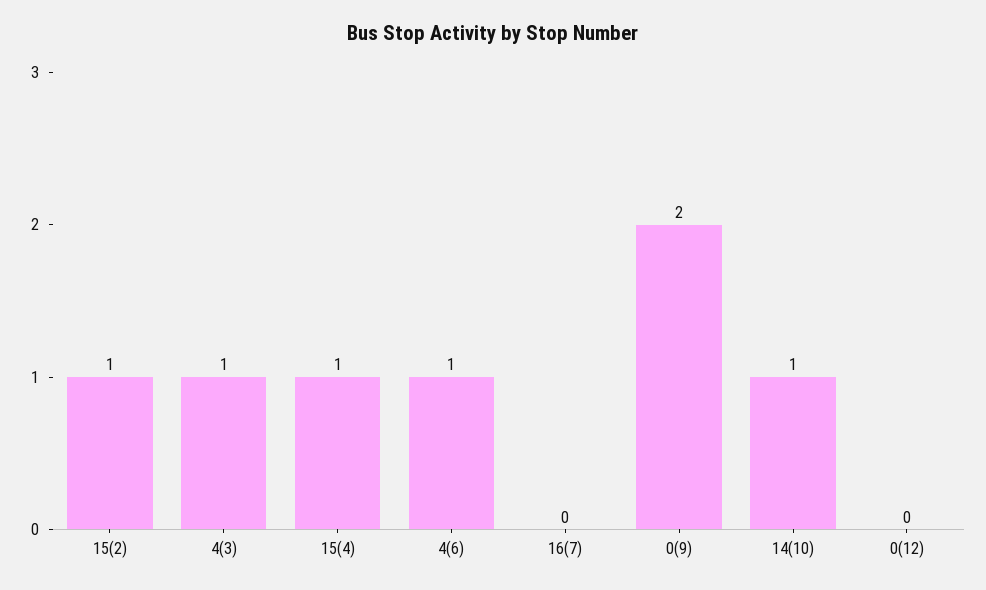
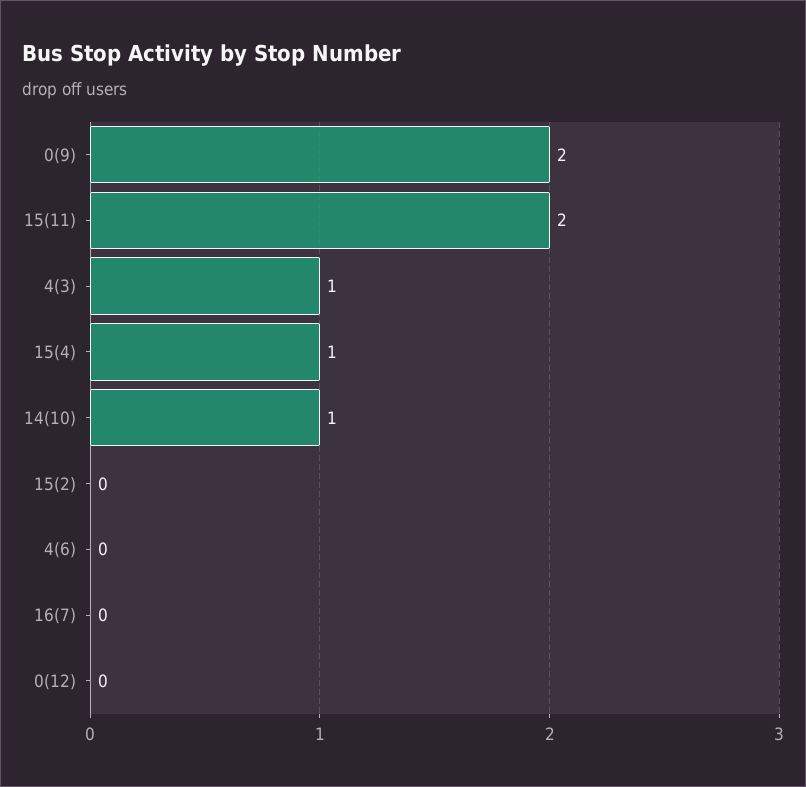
15(2): 1 -> 0
4(6): 1 -> 0
15(11): none -> 2

